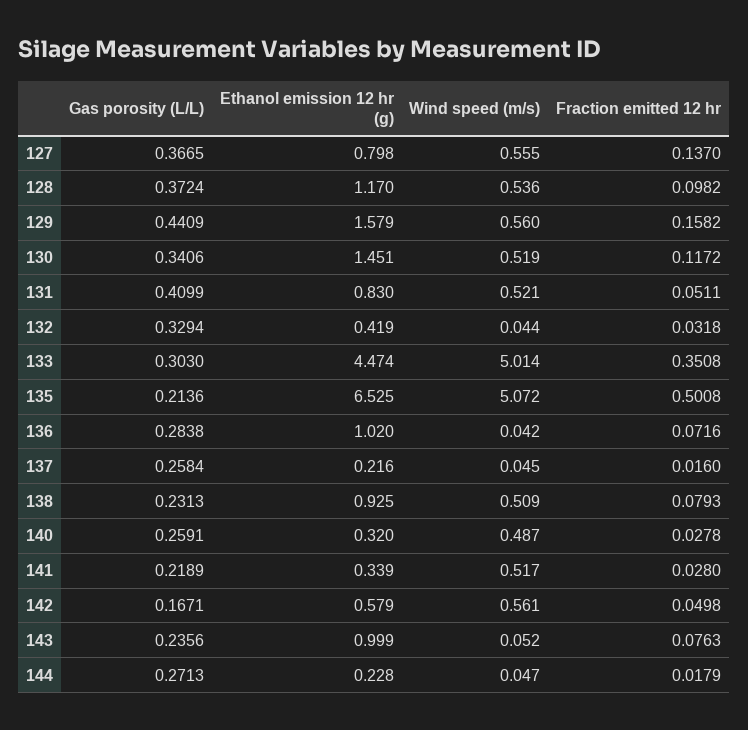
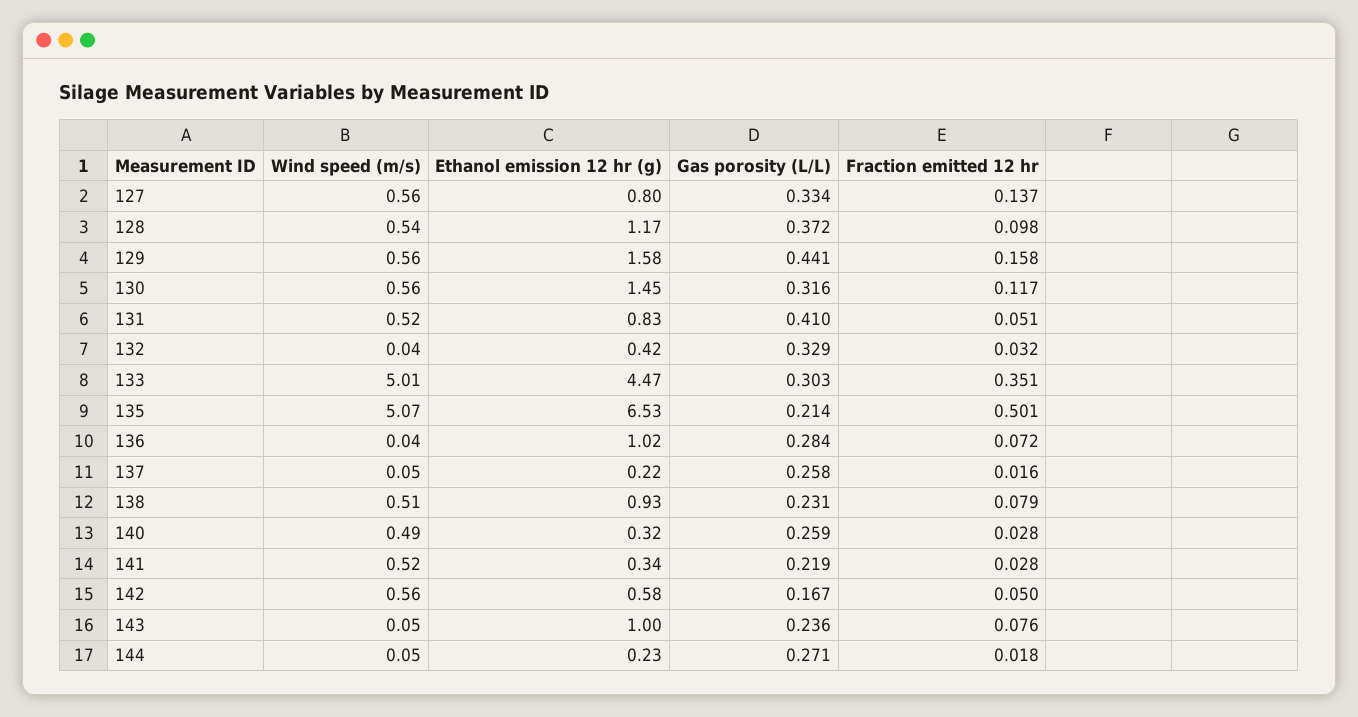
Gas porosity (L/L), 127: 0.3665 -> 0.334
Gas porosity (L/L), 130: 0.3406 -> 0.316
Wind speed (m/s), 130: 0.519 -> 0.56

